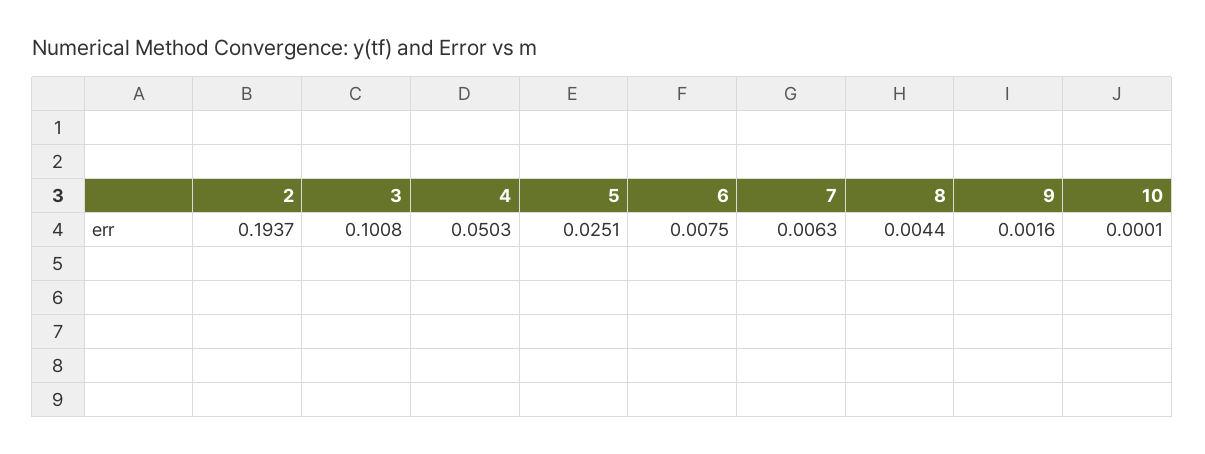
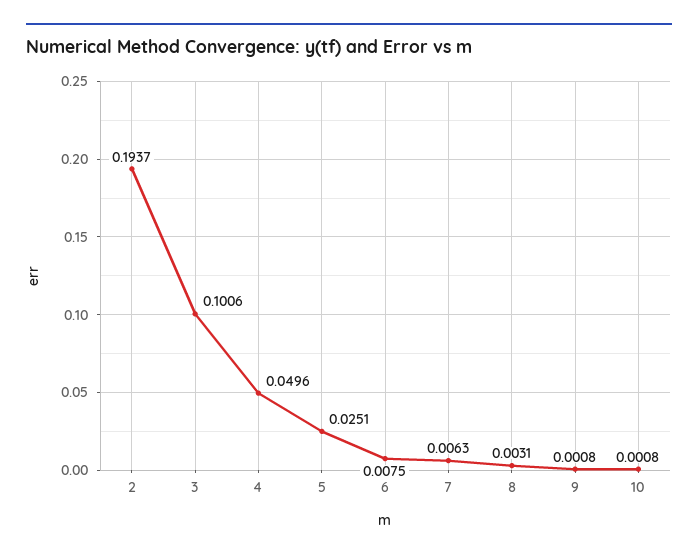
3: 0.1008 -> 0.1006
4: 0.0503 -> 0.0496
8: 0.0044 -> 0.0031
9: 0.0016 -> 0.0008
10: 0.0001 -> 0.0008

